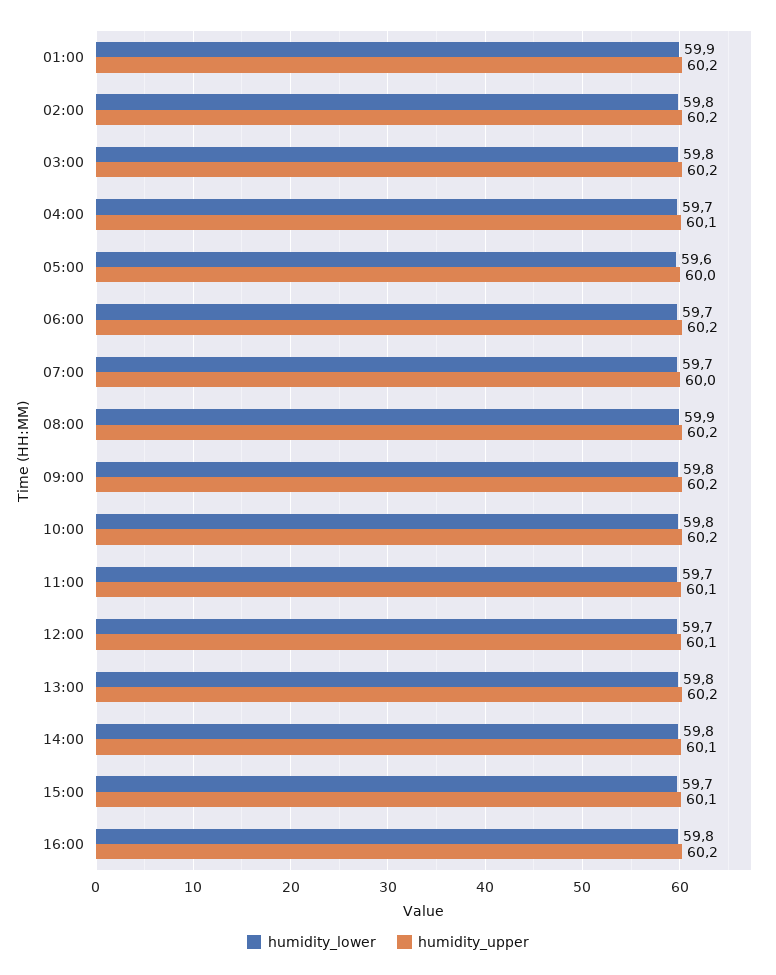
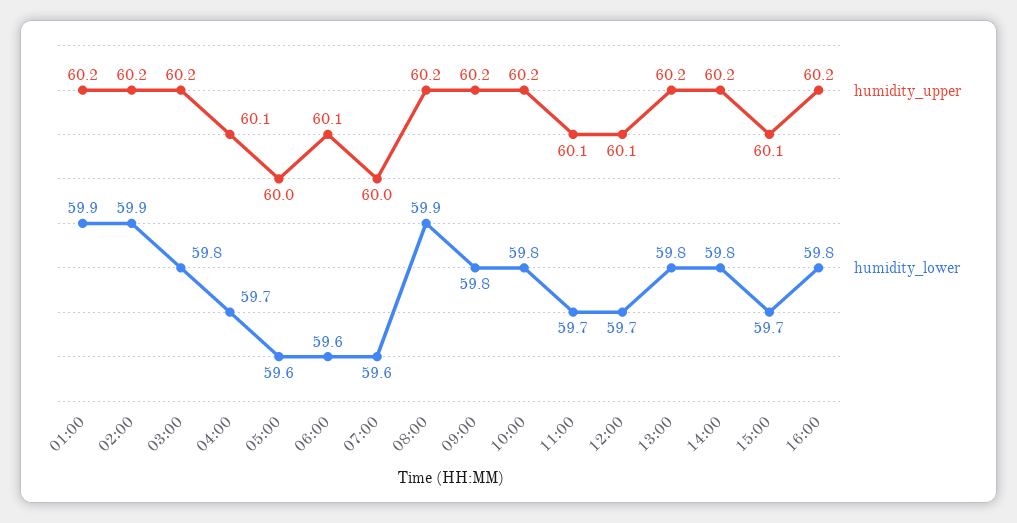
humidity_lower, 02:00: 59.8 -> 59.9
humidity_lower, 06:00: 59.7 -> 59.6
humidity_upper, 06:00: 60.2 -> 60.1
humidity_lower, 07:00: 59.7 -> 59.6
humidity_upper, 14:00: 60.1 -> 60.2

